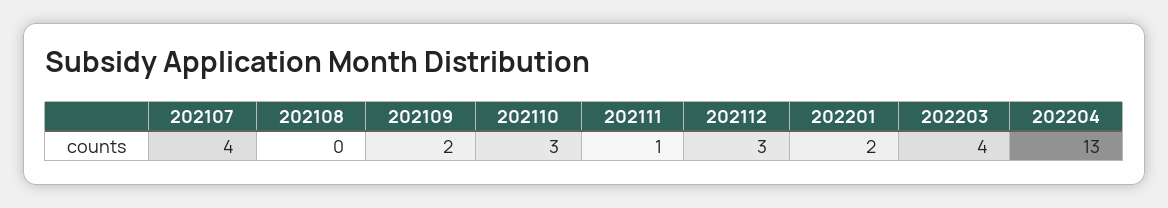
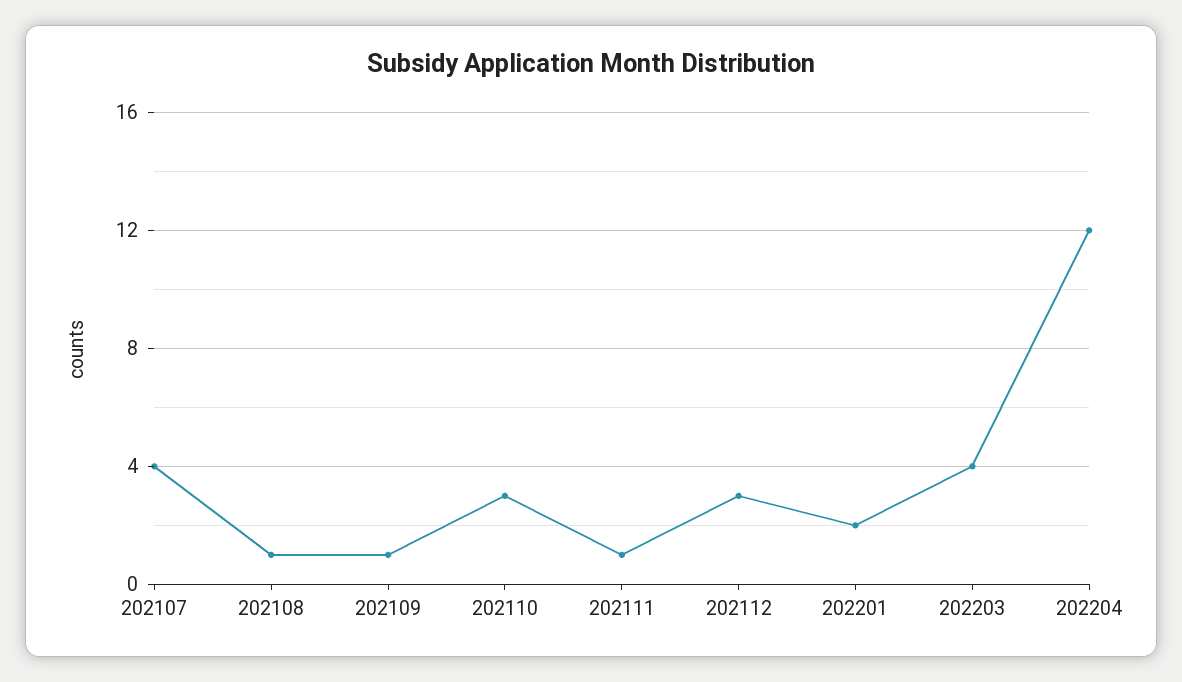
202108: 0 -> 1
202109: 2 -> 1
202204: 13 -> 12

